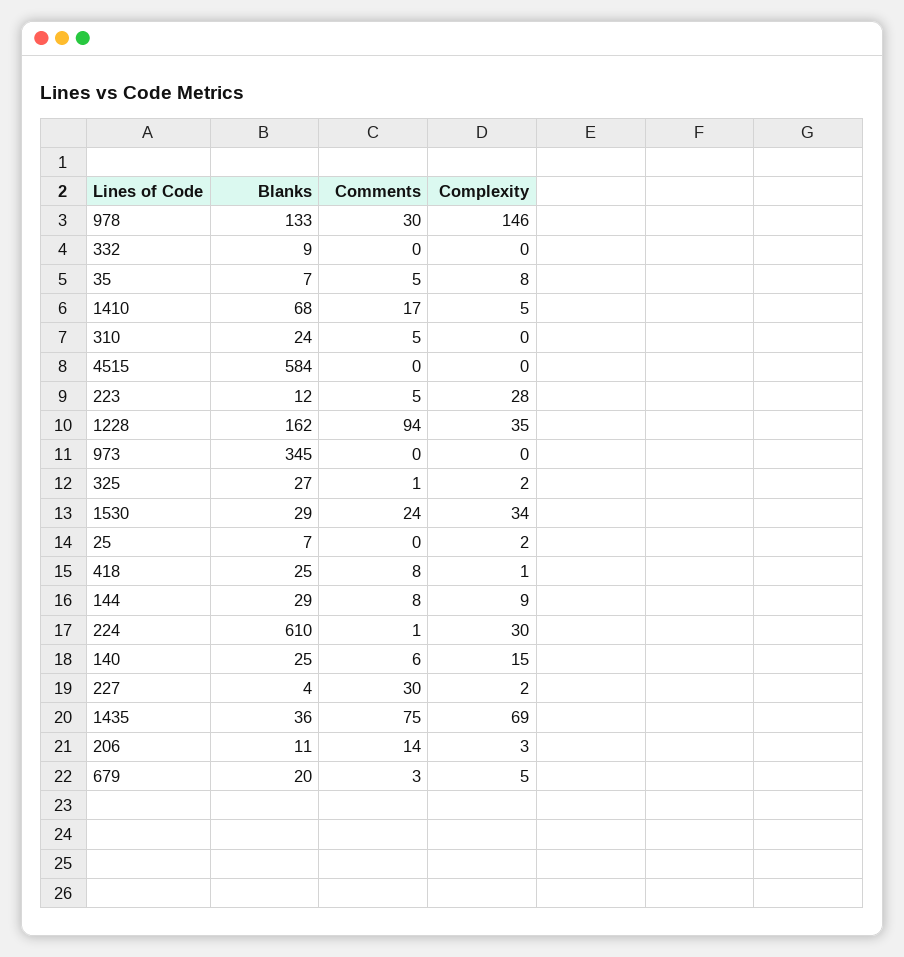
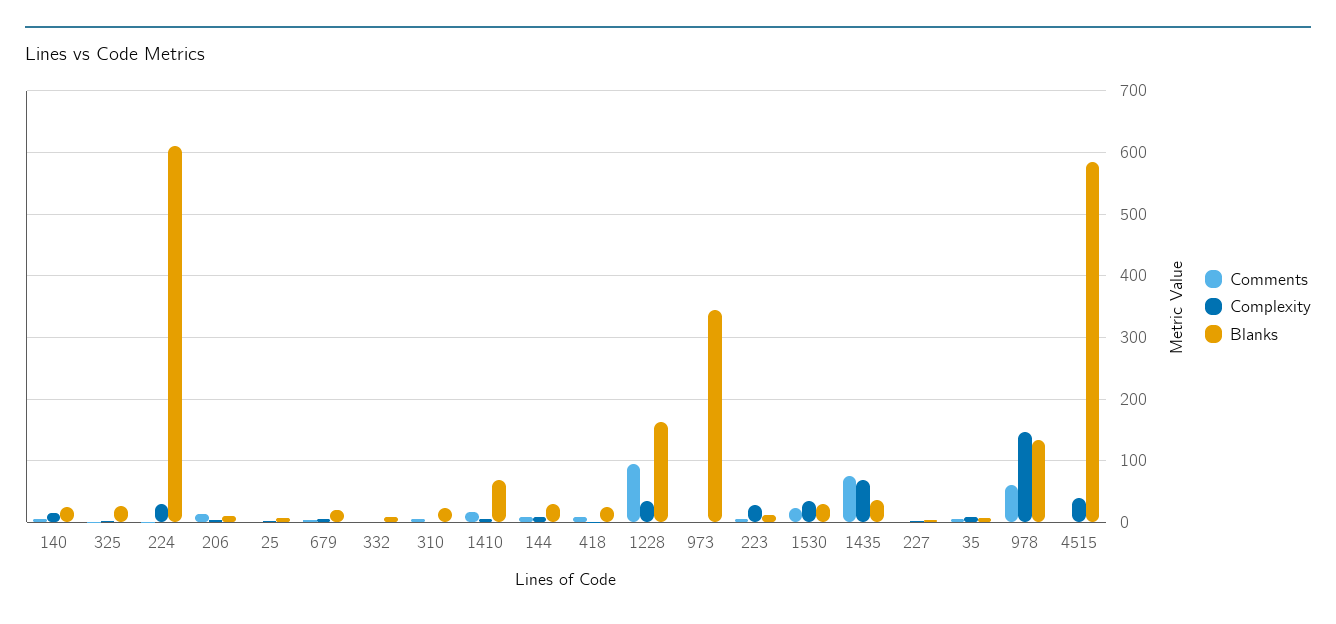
Comments, 978: 30 -> 60
Complexity, 4515: 0 -> 40
Comments, 227: 30 -> 0

